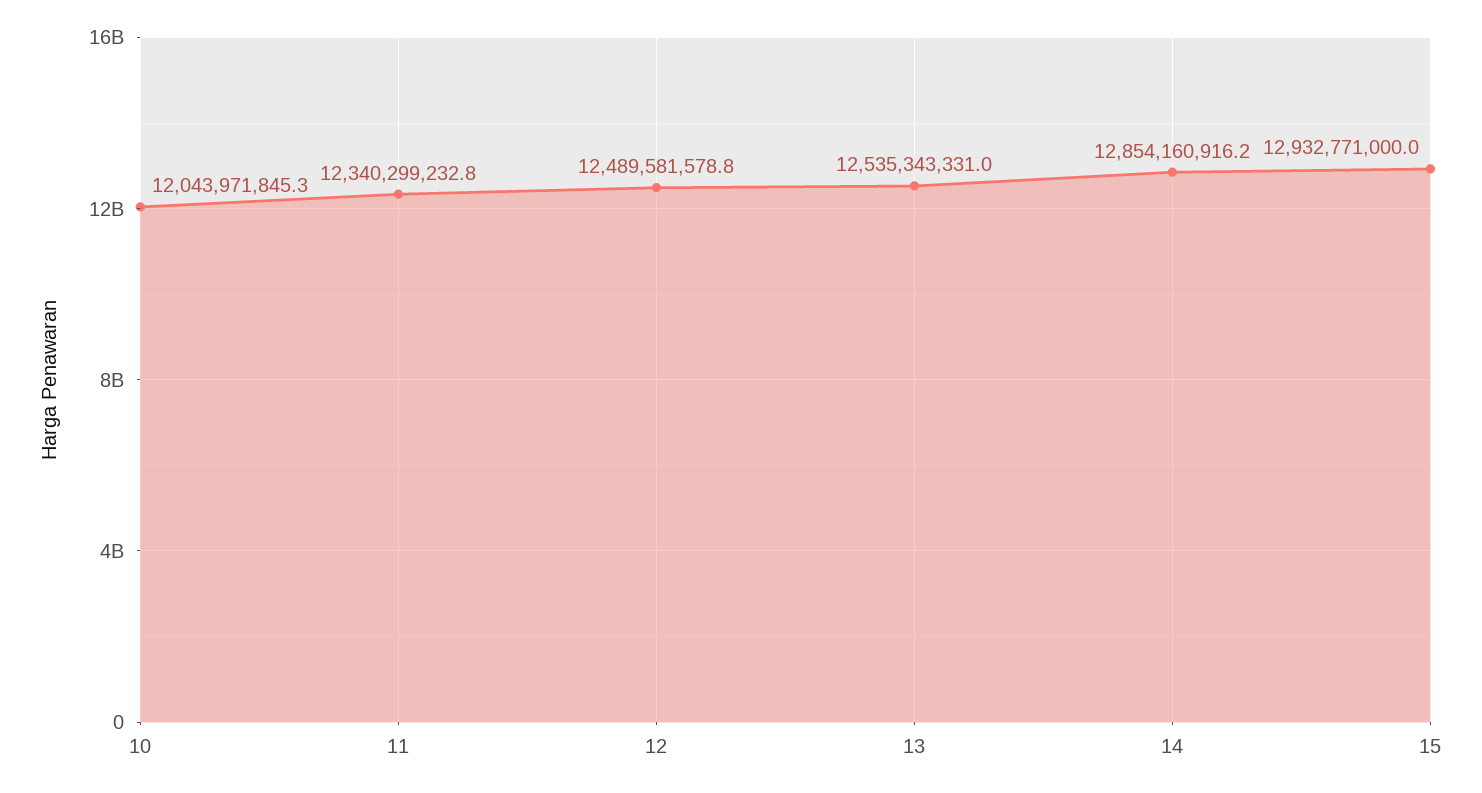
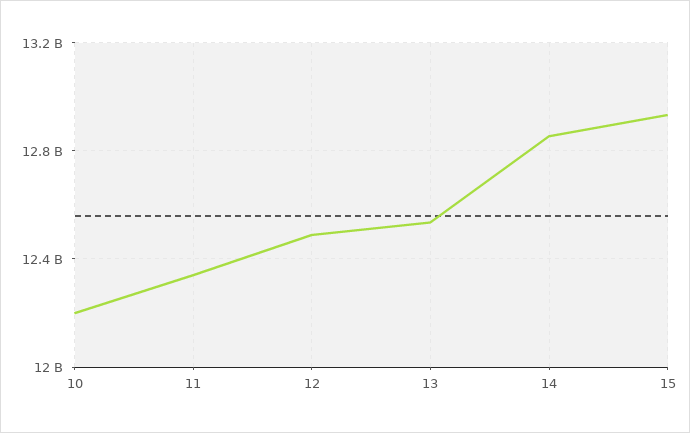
10: 12043971845.3 -> 12200000000

